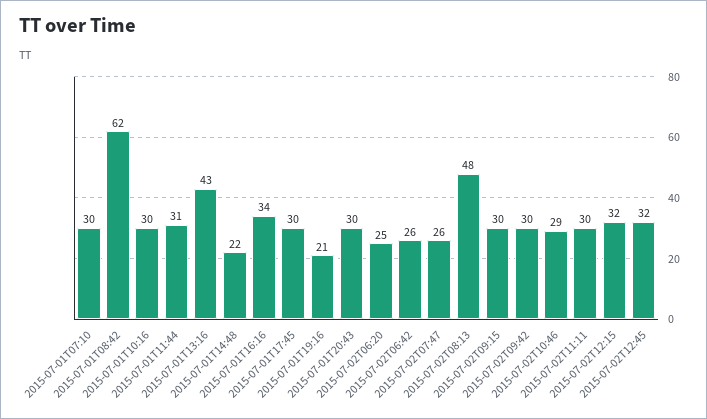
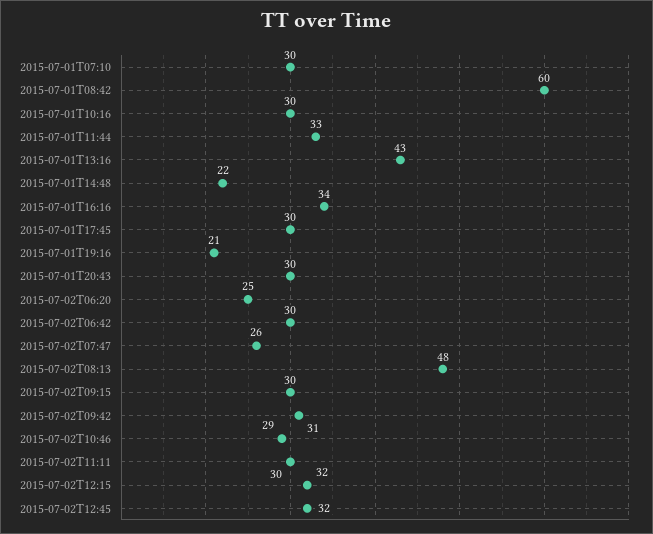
2015-07-01T08:42: 62 -> 60
2015-07-01T11:44: 31 -> 33
2015-07-02T06:42: 26 -> 30
2015-07-02T09:42: 30 -> 31

